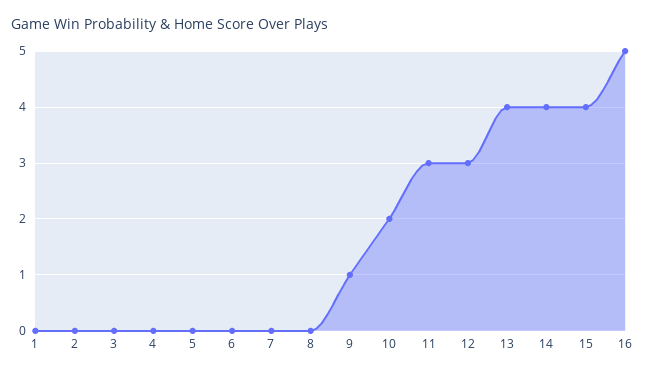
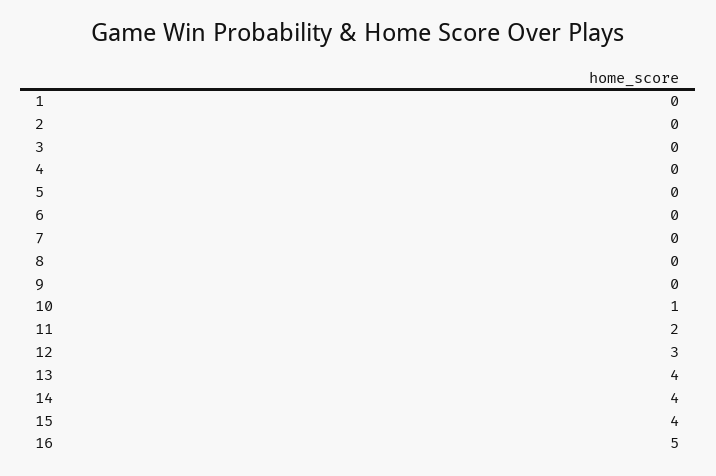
9: 1 -> 0
10: 2 -> 1
11: 3 -> 2

